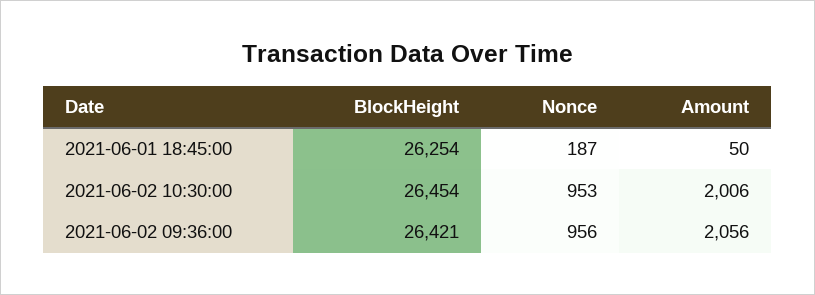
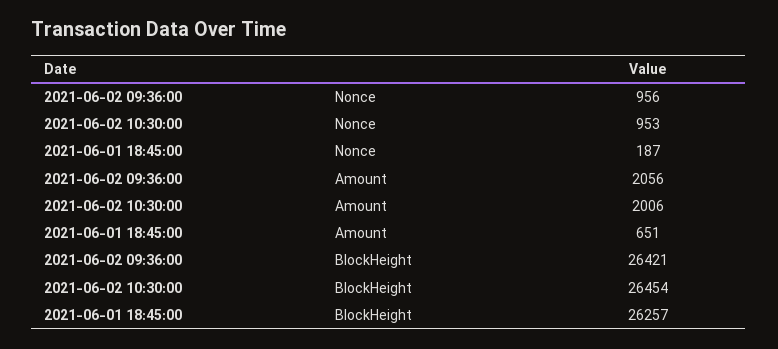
BlockHeight, 2021-06-01 18:45:00: 26254 -> 26257
Amount, 2021-06-01 18:45:00: 50 -> 651

